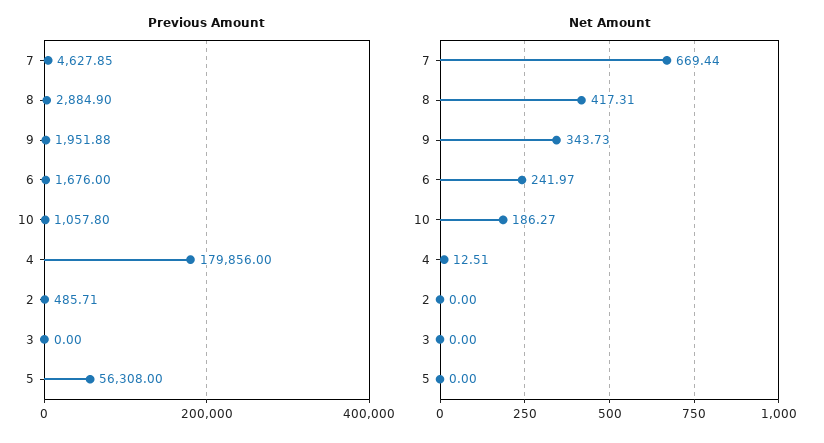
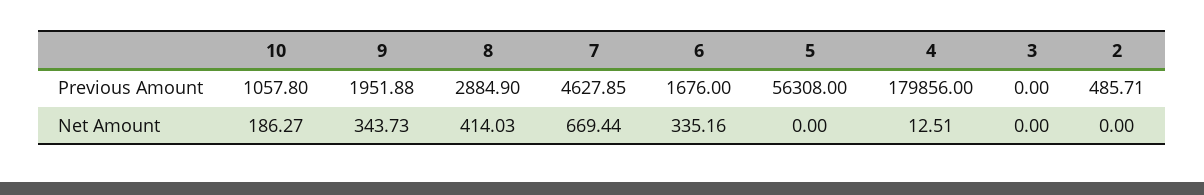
Net Amount, 8: 417.31 -> 414.03
Net Amount, 6: 241.97 -> 335.16

